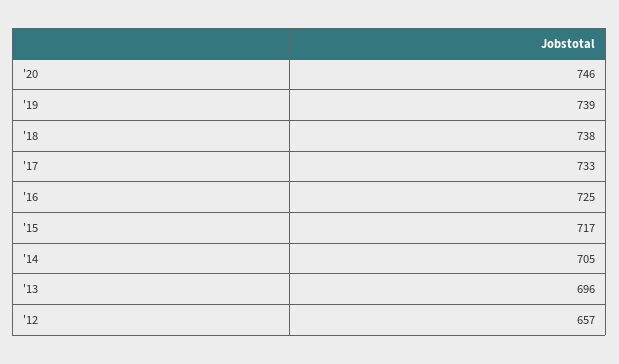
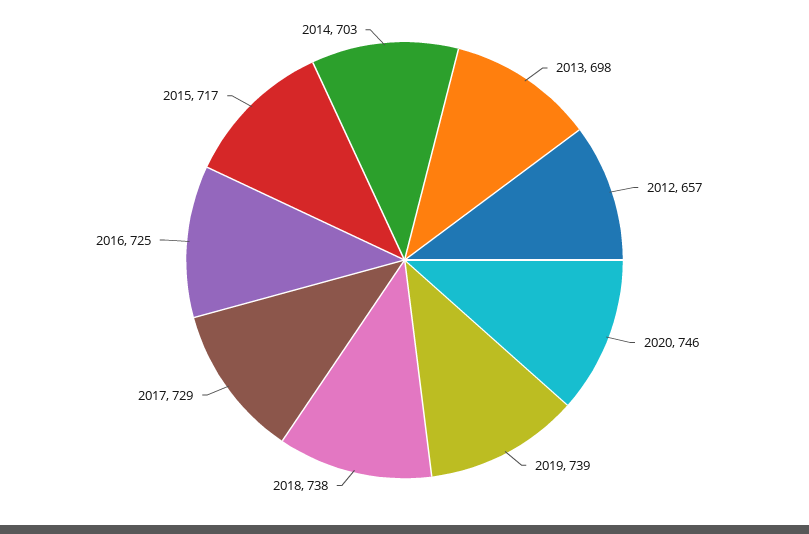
'17: 733 -> 729
'14: 705 -> 703
'13: 696 -> 698

